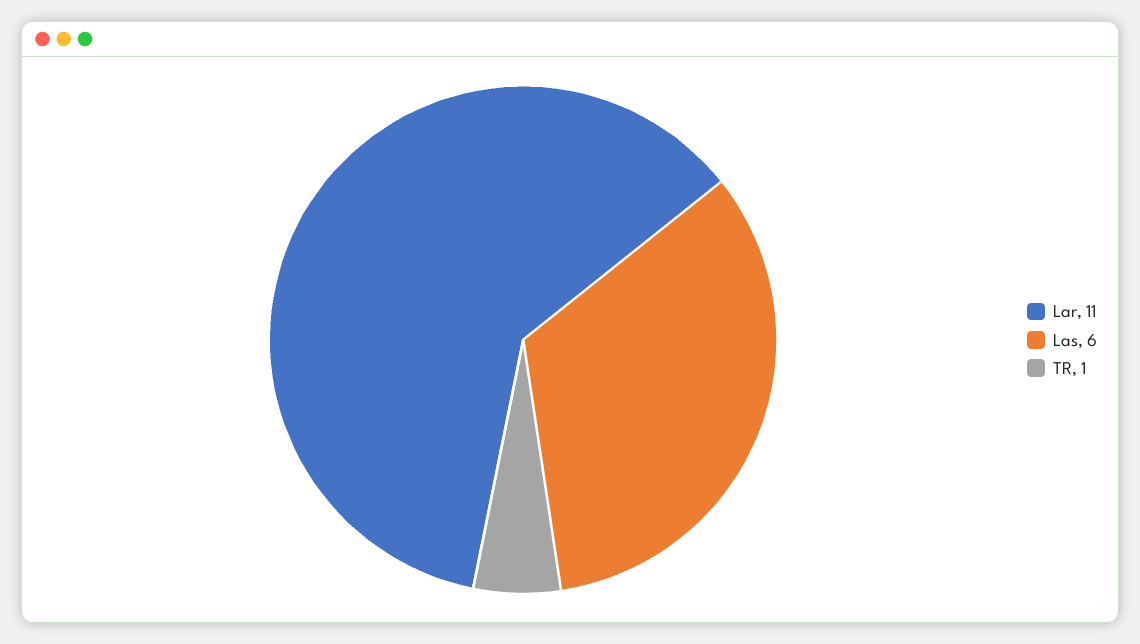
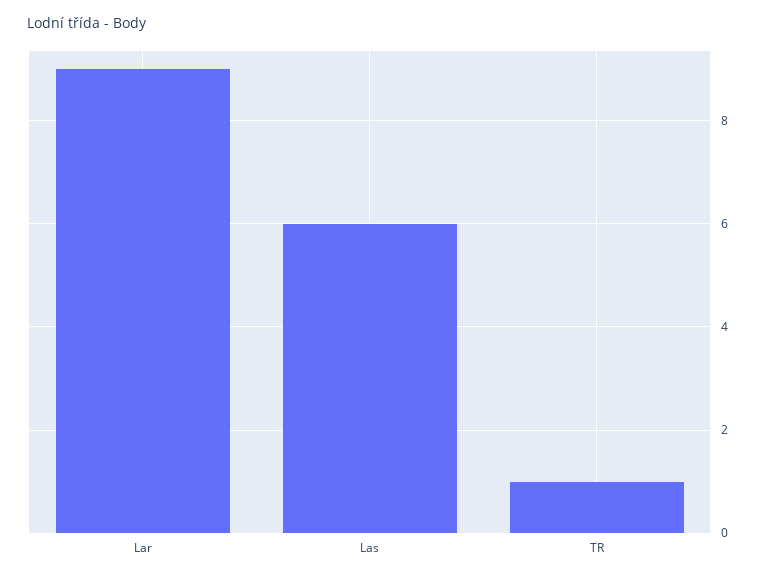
Lar: 11 -> 9

